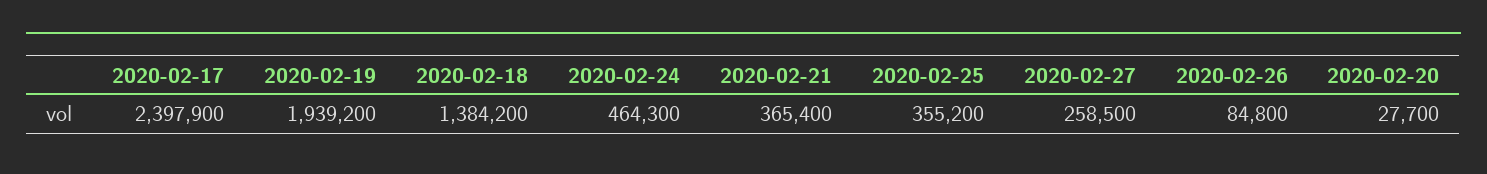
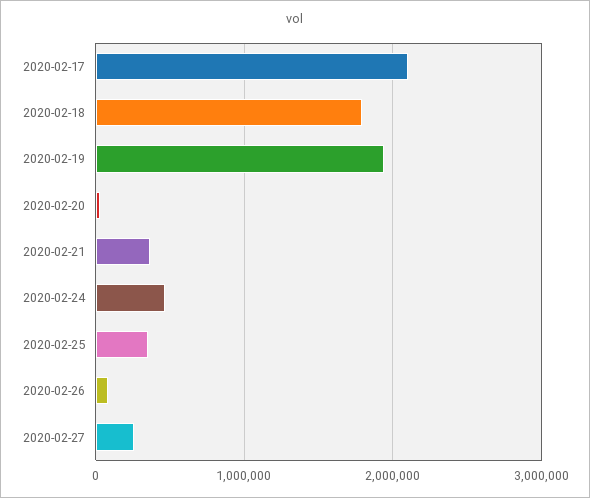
2020-02-17: 2397900 -> 2100000
2020-02-18: 1384200 -> 1800000

